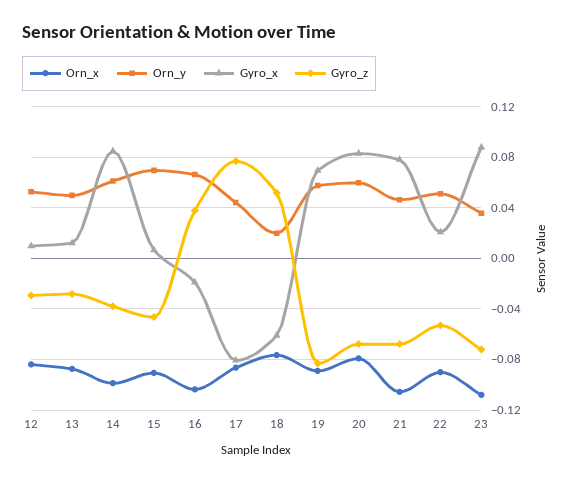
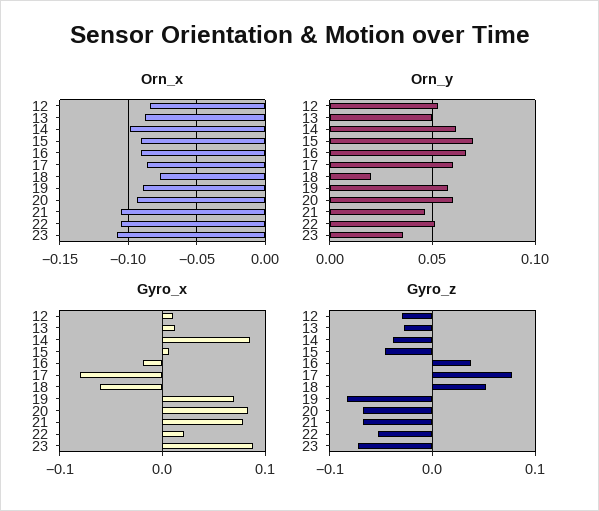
Orn_x, 16: -0.105 -> -0.09
Orn_y, 17: 0.045 -> 0.06
Orn_x, 20: -0.08 -> -0.095
Orn_x, 22: -0.09 -> -0.105

